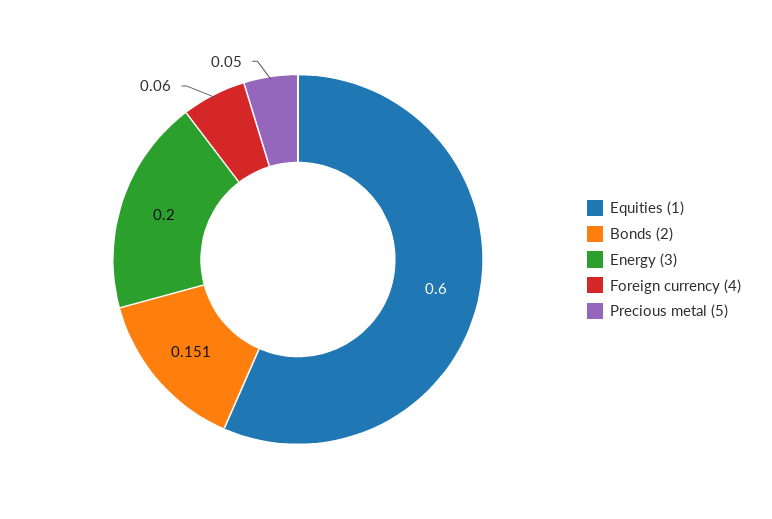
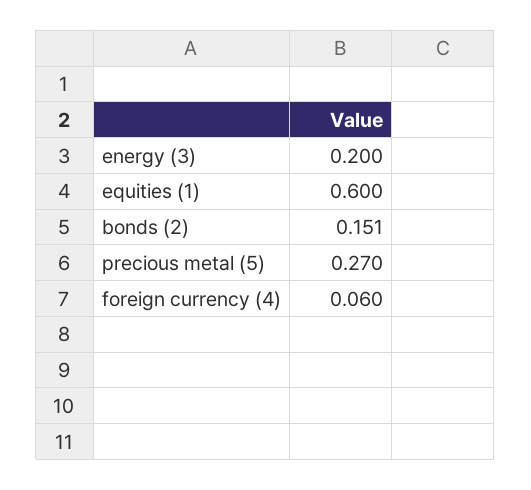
Precious metal (5): 0.05 -> 0.27

